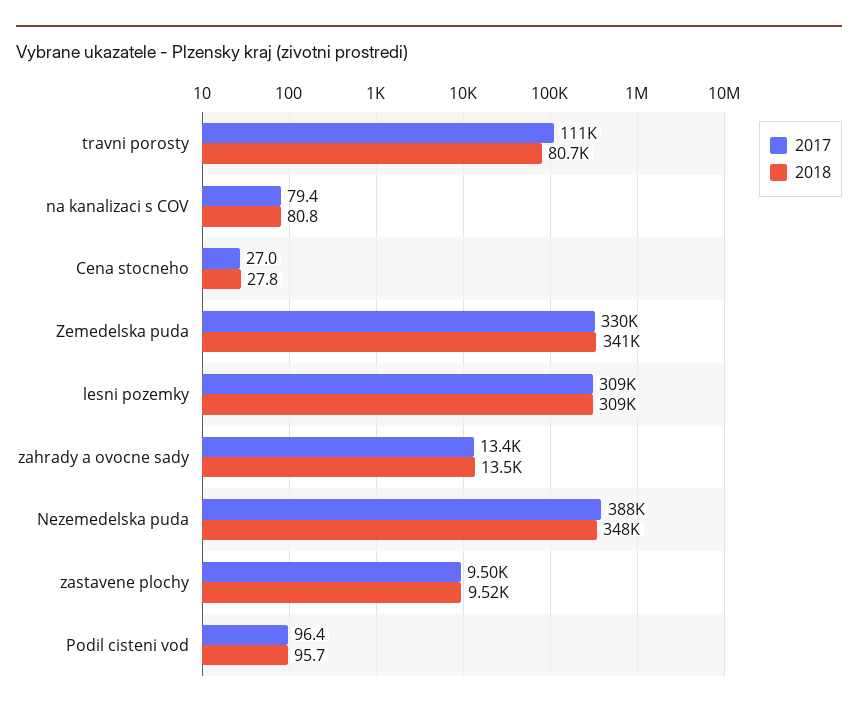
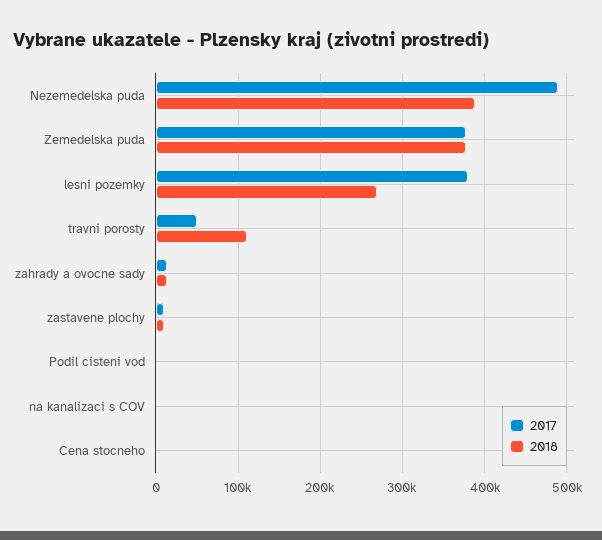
2017, travni porosty: 111000 -> 50000
2018, travni porosty: 80700 -> 110000
2017, Zemedelska puda: 330000 -> 380000
2018, Zemedelska puda: 341000 -> 380000
2017, lesni pozemky: 309000 -> 380000
2018, lesni pozemky: 309000 -> 270000
2017, Nezemedelska puda: 388000 -> 490000
2018, Nezemedelska puda: 348000 -> 390000

